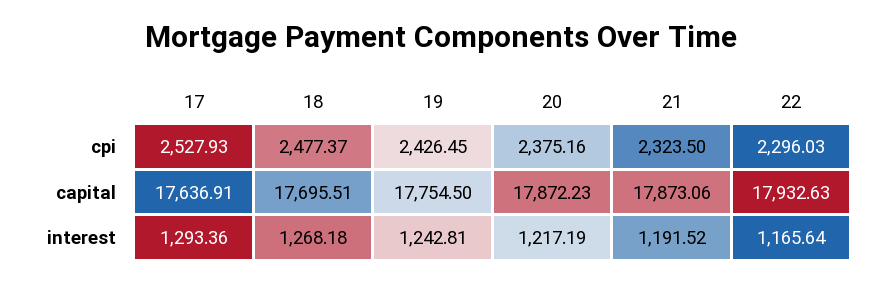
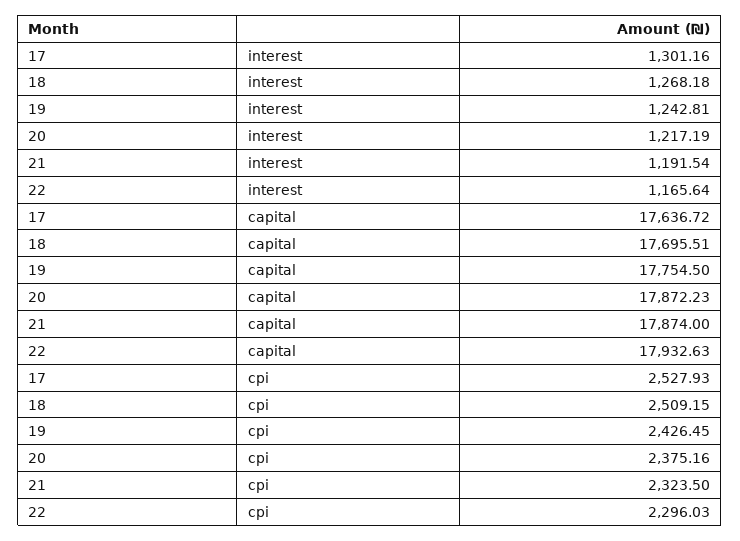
18, cpi: 2477.37 -> 2509.15
17, capital: 17636.91 -> 17636.72
21, capital: 17873.06 -> 17874
17, interest: 1293.36 -> 1301.16
21, interest: 1191.52 -> 1191.54

